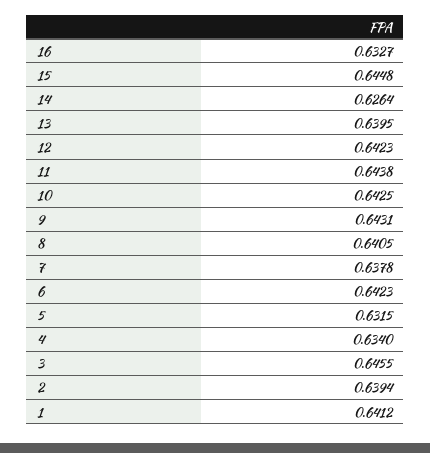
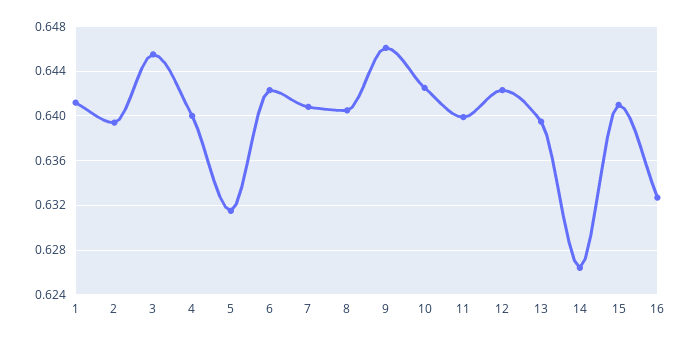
15: 0.6448 -> 0.641
11: 0.6438 -> 0.64
9: 0.6431 -> 0.646
7: 0.6378 -> 0.641
4: 0.634 -> 0.64

